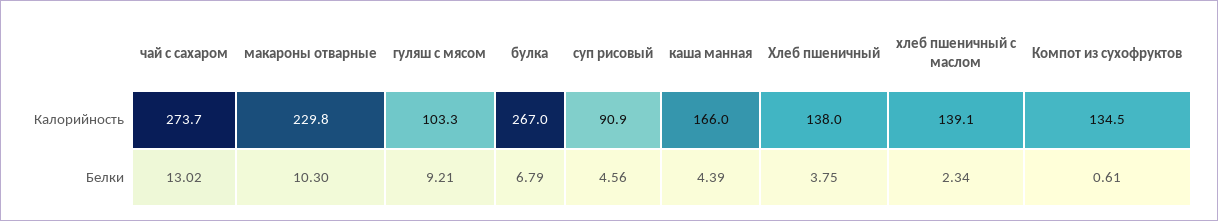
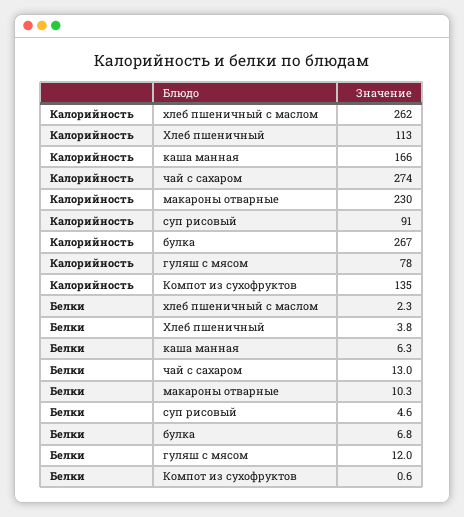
гуляш с мясом, Калорийность: 103.3 -> 78
Хлеб пшеничный, Калорийность: 138 -> 113
хлеб пшеничный с маслом, Калорийность: 139.1 -> 262
гуляш с мясом, Белки: 9.21 -> 12
каша манная, Белки: 4.39 -> 6.3

